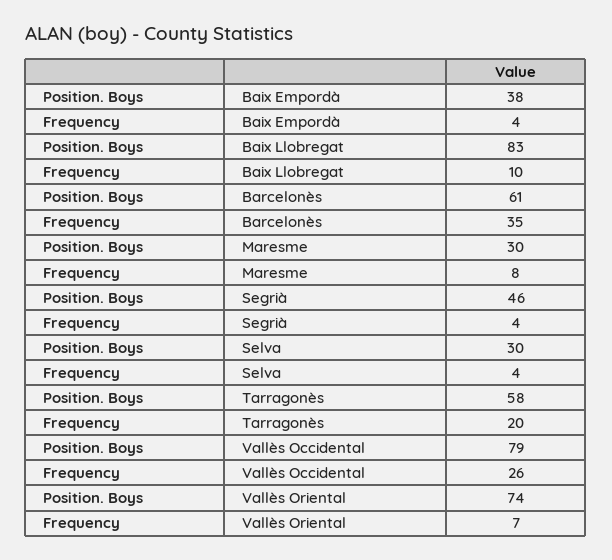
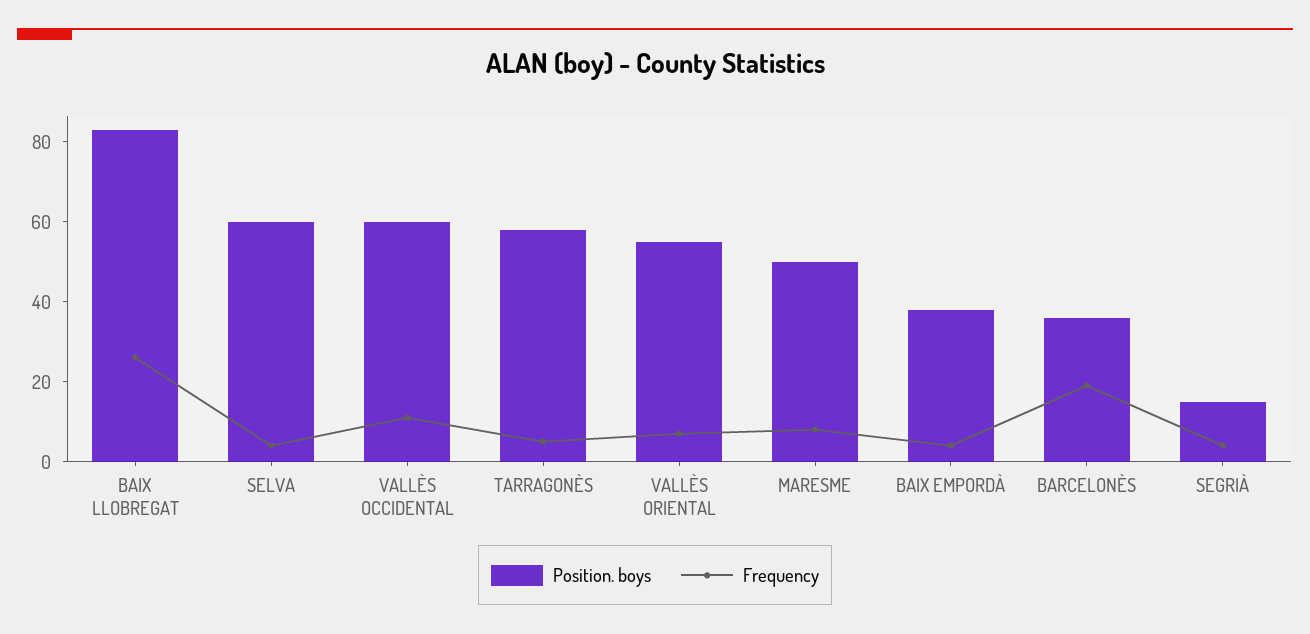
Frequency, Baix Llobregat: 10 -> 25
Position. Boys, Barcelonès: 61 -> 35
Frequency, Barcelonès: 35 -> 20
Position. Boys, Maresme: 30 -> 50
Position. Boys, Segrià: 46 -> 15
Position. Boys, Selva: 30 -> 60
Frequency, Tarragonès: 20 -> 5
Position. Boys, Vallès Occidental: 79 -> 60
Frequency, Vallès Occidental: 26 -> 10
Position. Boys, Vallès Oriental: 74 -> 55

